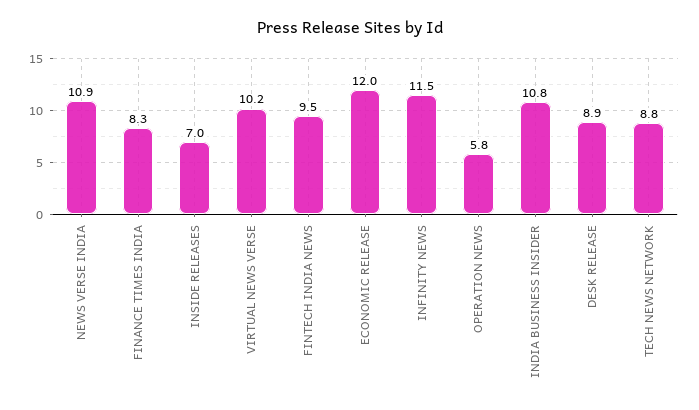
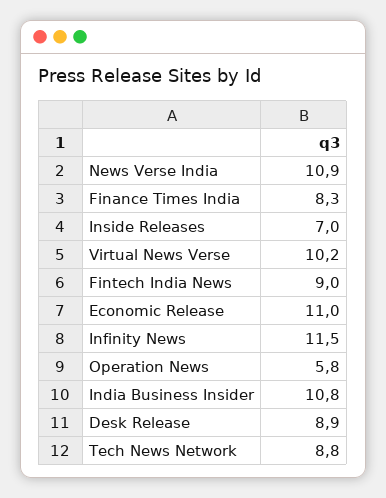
FINTECH INDIA NEWS: 9.5 -> 9
ECONOMIC RELEASE: 12 -> 11

